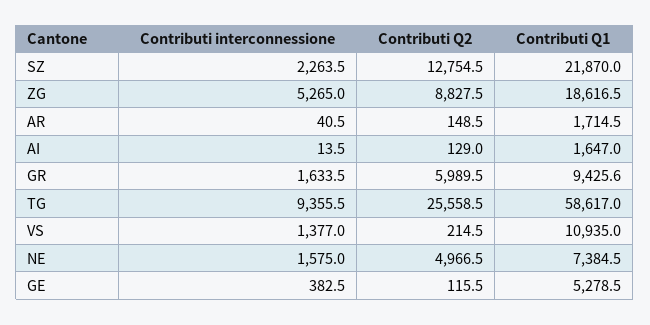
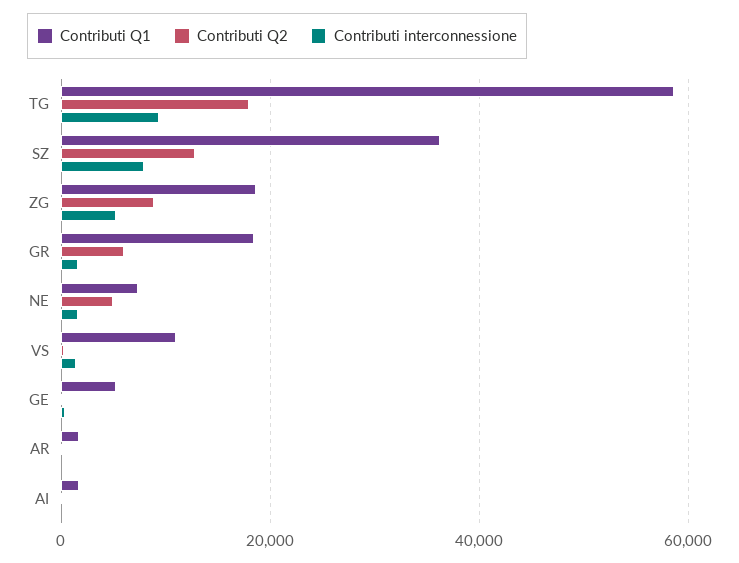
Contributi interconnessione, SZ: 2263.5 -> 8000
Contributi Q1, SZ: 21870 -> 36000
Contributi Q1, GR: 9425.6 -> 18000
Contributi Q2, TG: 25558.5 -> 18000

